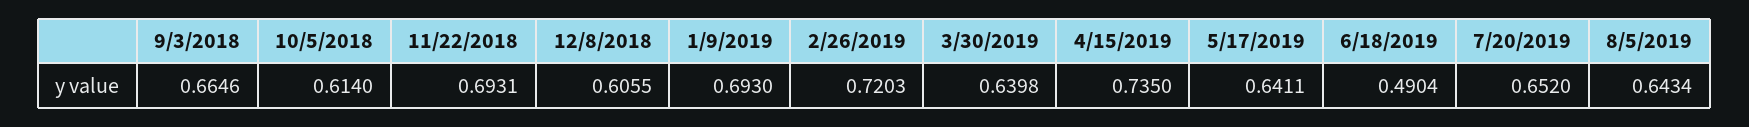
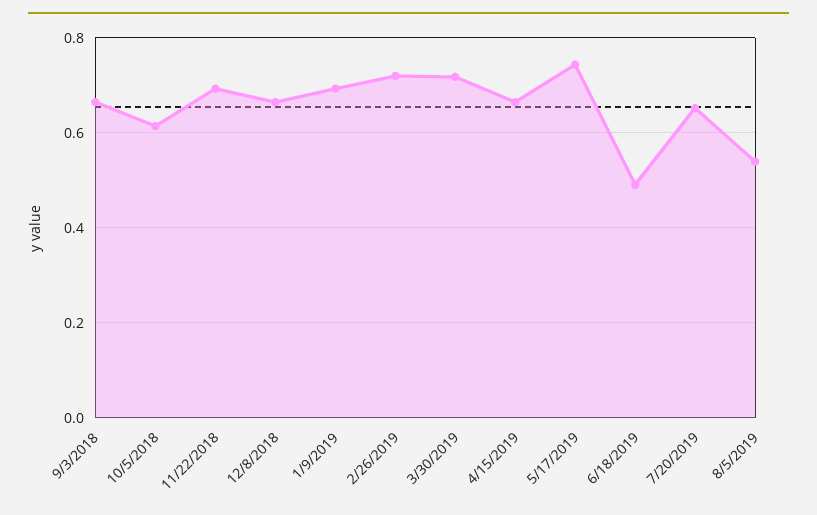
12/8/2018: 0.6055 -> 0.66
3/30/2019: 0.6398 -> 0.72
4/15/2019: 0.735 -> 0.66
5/17/2019: 0.6411 -> 0.74
8/5/2019: 0.6434 -> 0.54

